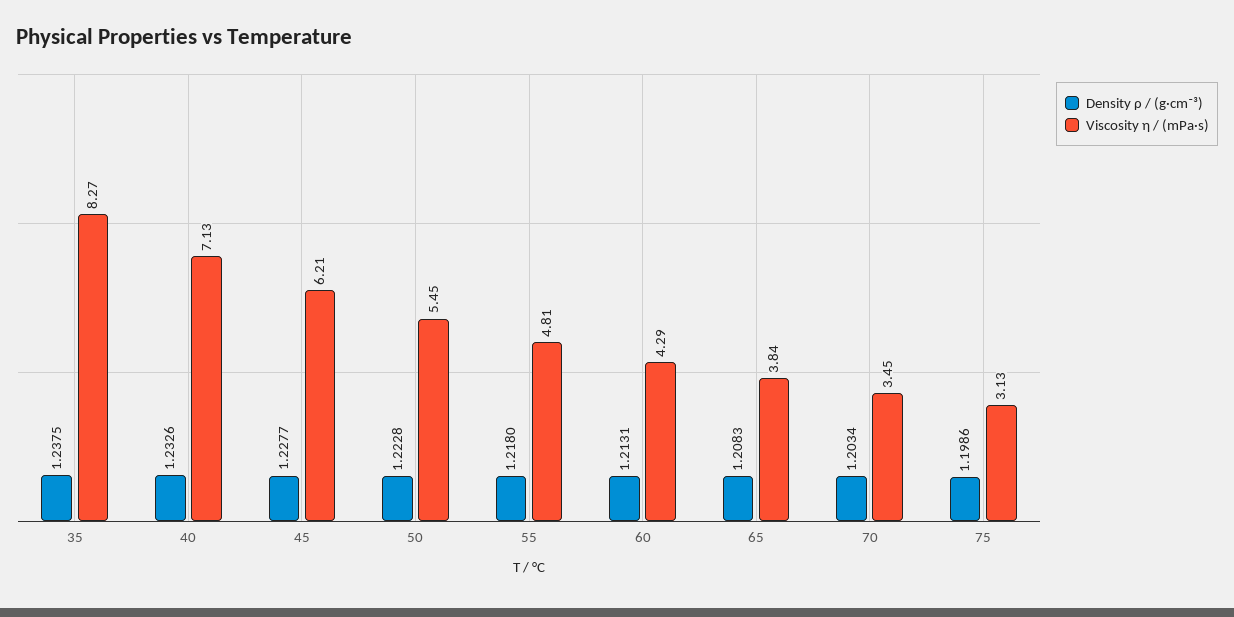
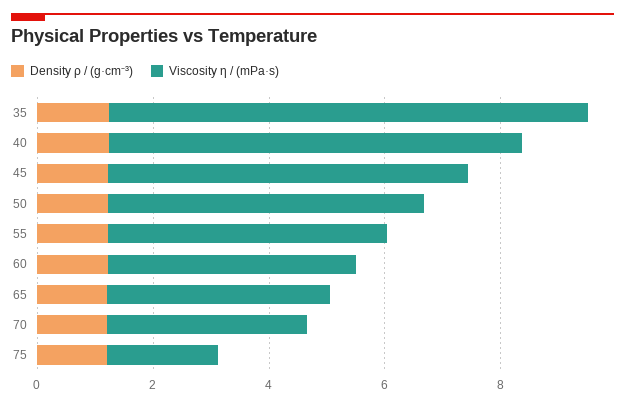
Viscosity η / (mPa·s), 75: 3.13 -> 2

